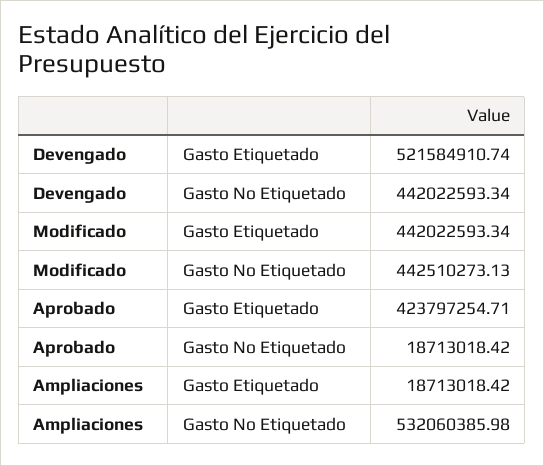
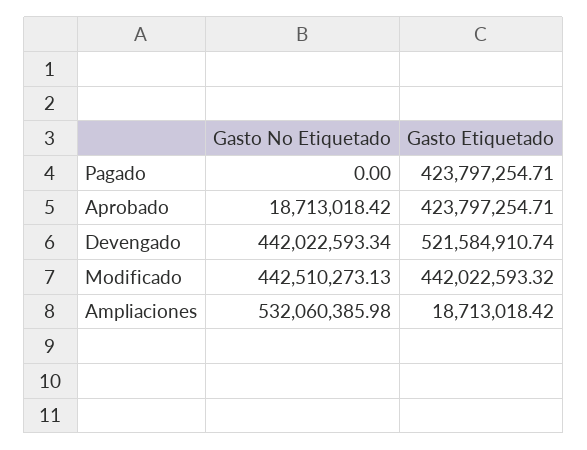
Modificado, Gasto Etiquetado: 442022593.34 -> 442022593.32
Pagado, Gasto No Etiquetado: none -> 0
Pagado, Gasto Etiquetado: none -> 423797254.71

